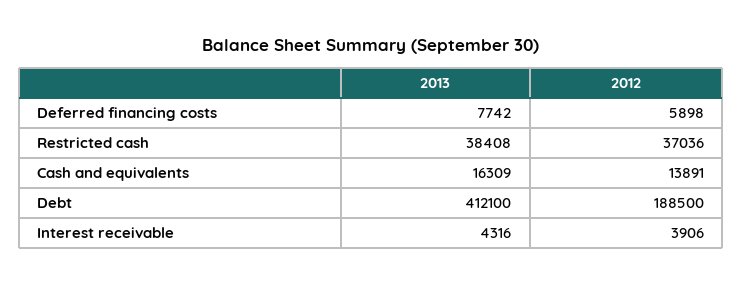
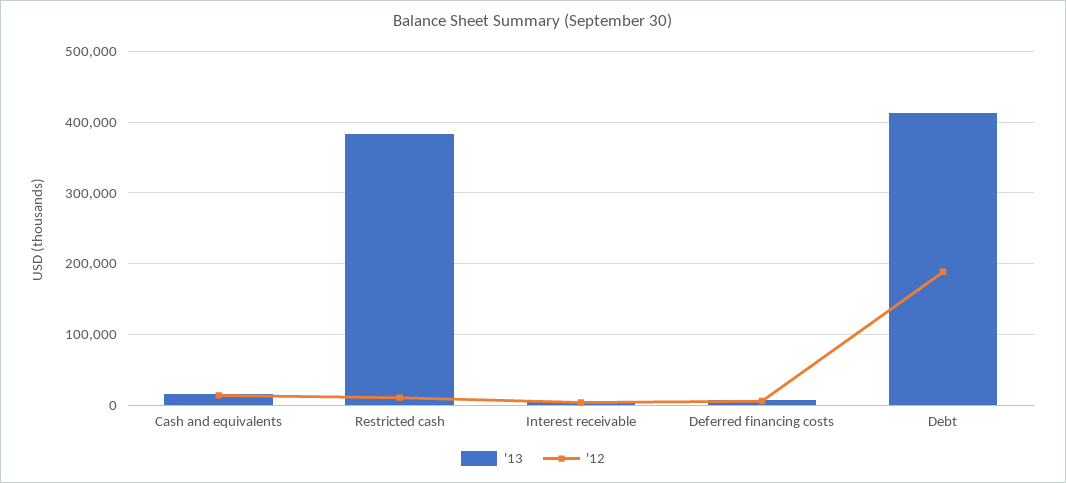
2013, Restricted cash: 38408 -> 380000
2012, Restricted cash: 37036 -> 10000

